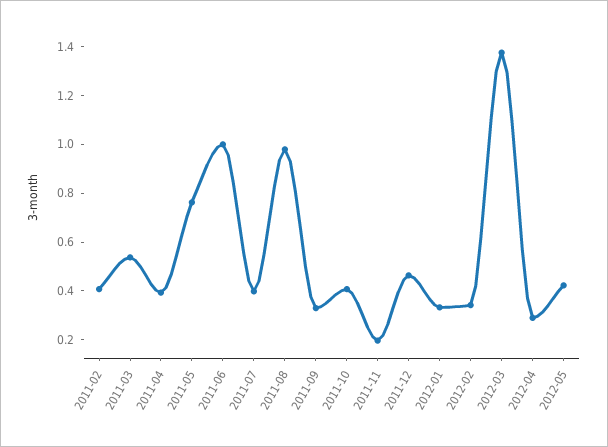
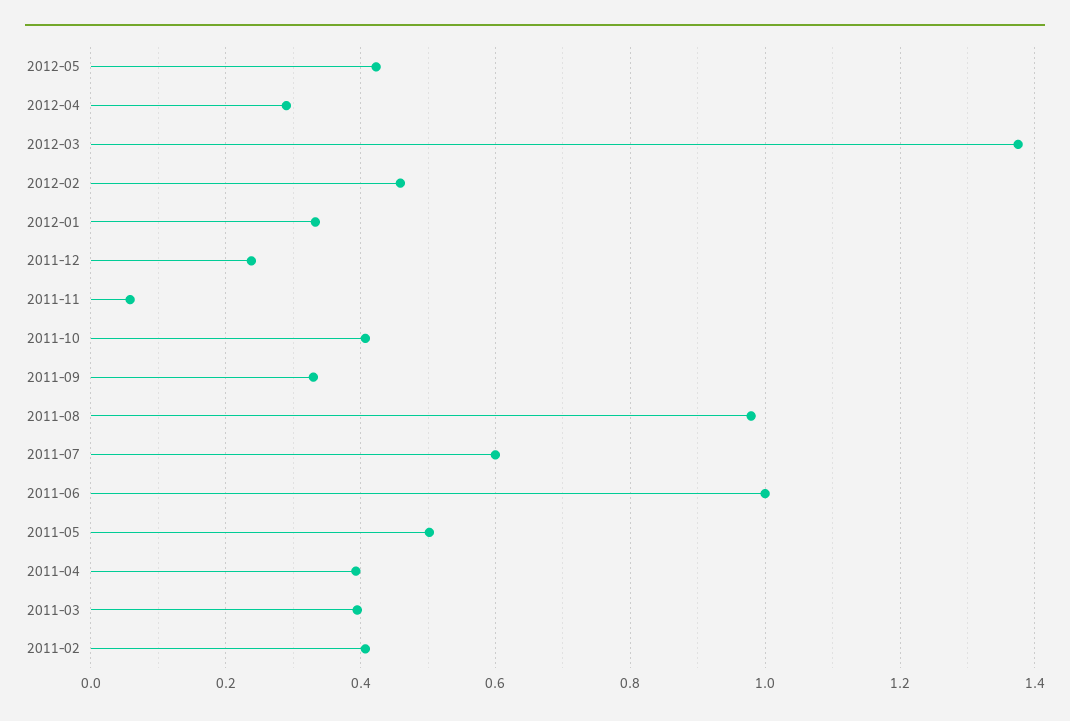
2011-03: 0.55 -> 0.4
2011-05: 0.75 -> 0.5
2011-07: 0.4 -> 0.6
2011-11: 0.2 -> 0.06
2011-12: 0.45 -> 0.24
2012-02: 0.35 -> 0.46

